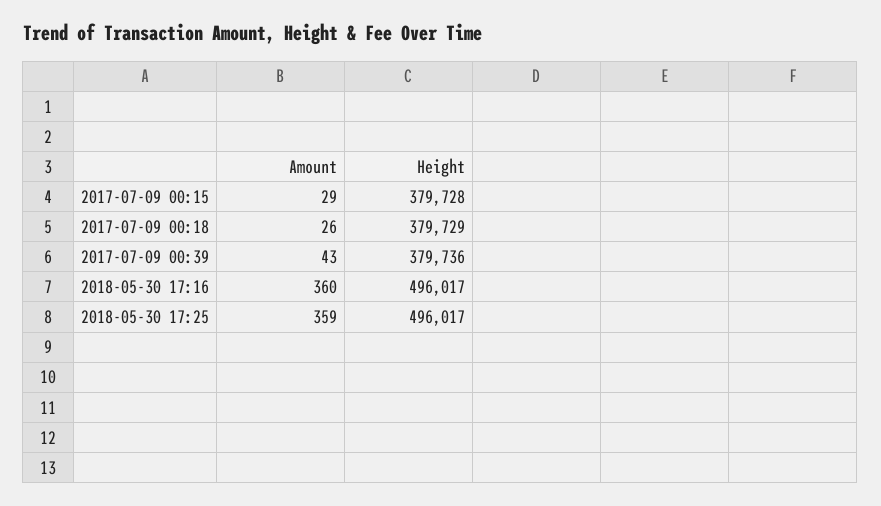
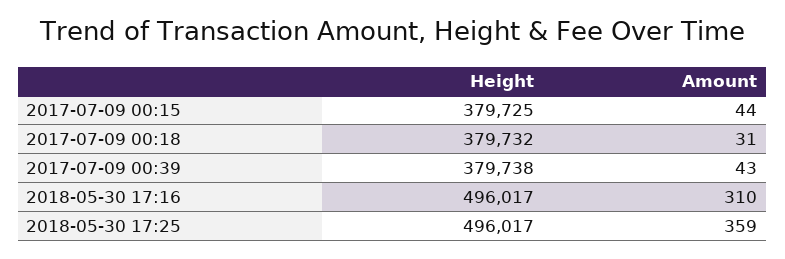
Amount, 2017-07-09 00:15: 29 -> 44
Height, 2017-07-09 00:15: 379728 -> 379725
Amount, 2017-07-09 00:18: 26 -> 31
Height, 2017-07-09 00:18: 379729 -> 379732
Height, 2017-07-09 00:39: 379736 -> 379738
Amount, 2018-05-30 17:16: 360 -> 310

